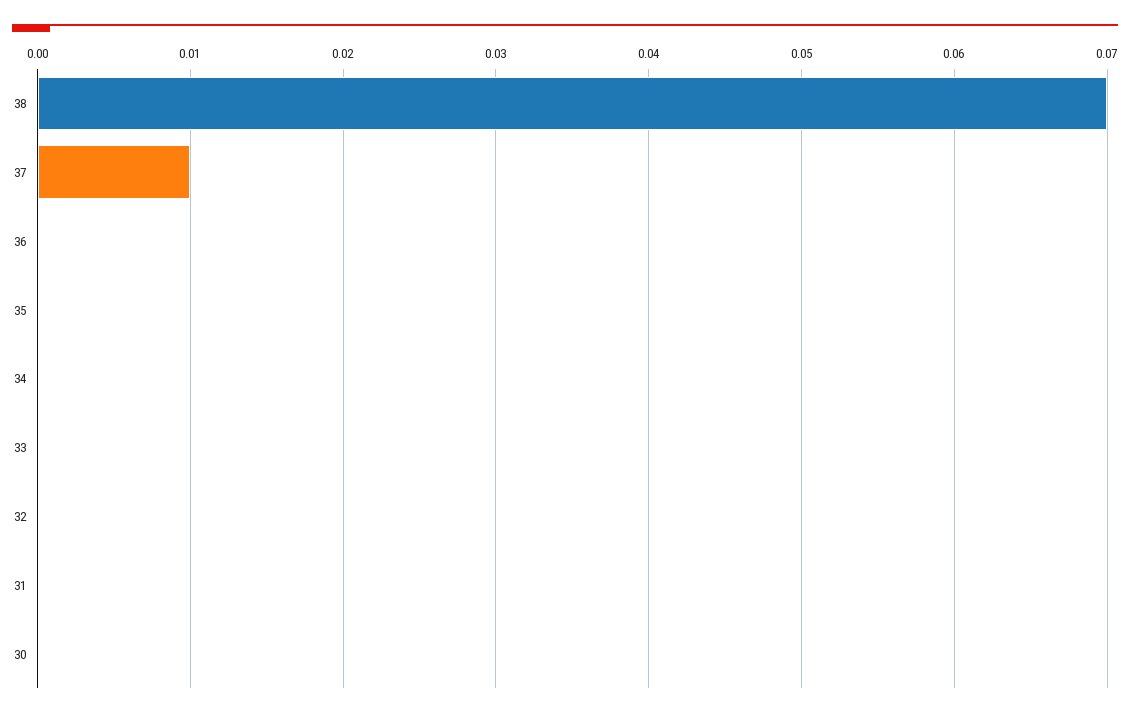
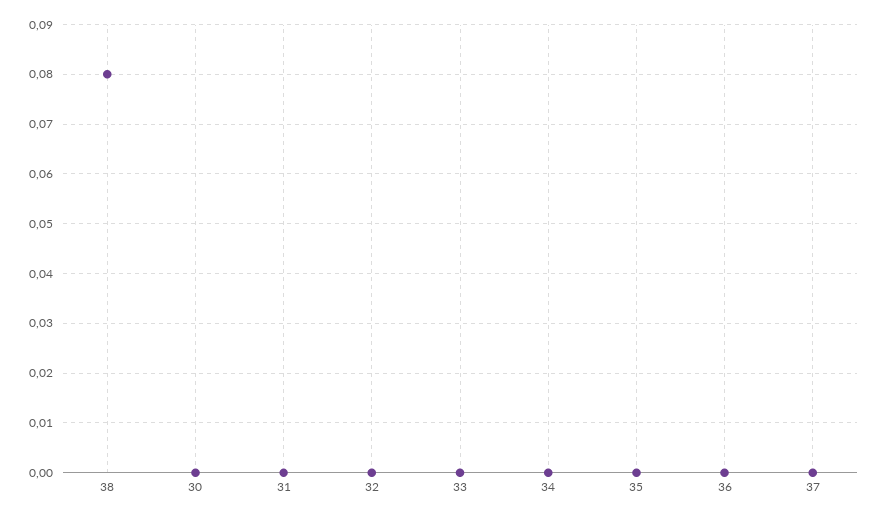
38: 0.07 -> 0.08
37: 0.01 -> 0

